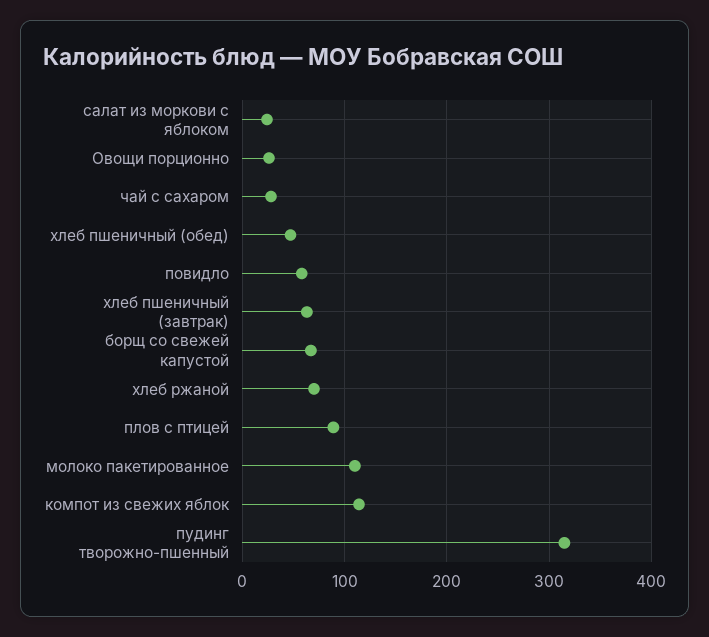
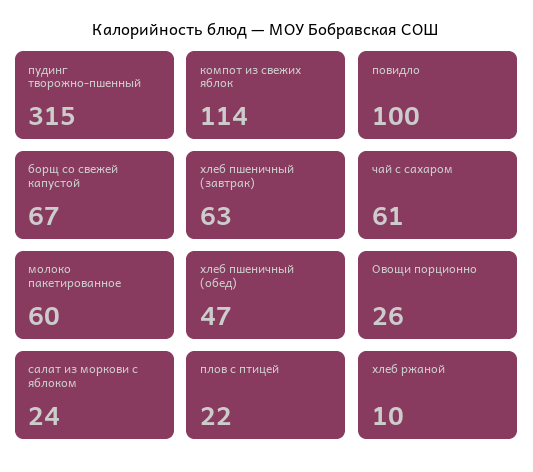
чай с сахаром: 30 -> 61
повидло: 60 -> 100
хлеб ржаной: 70 -> 10
плов с птицей: 90 -> 22
молоко пакетированное: 110 -> 60

